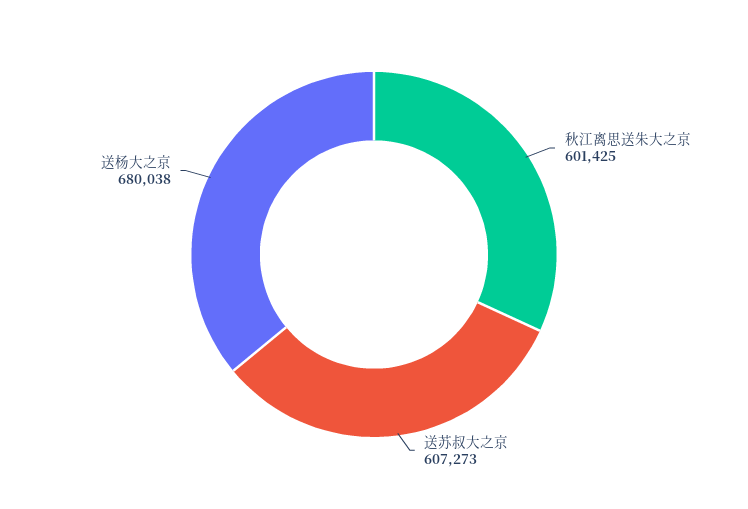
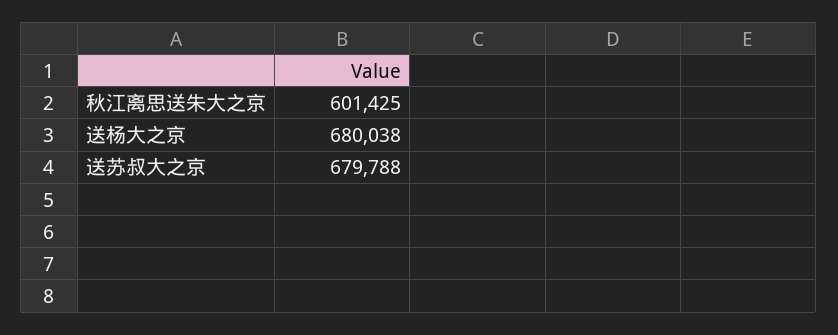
送苏叔大之京: 607273 -> 679788

